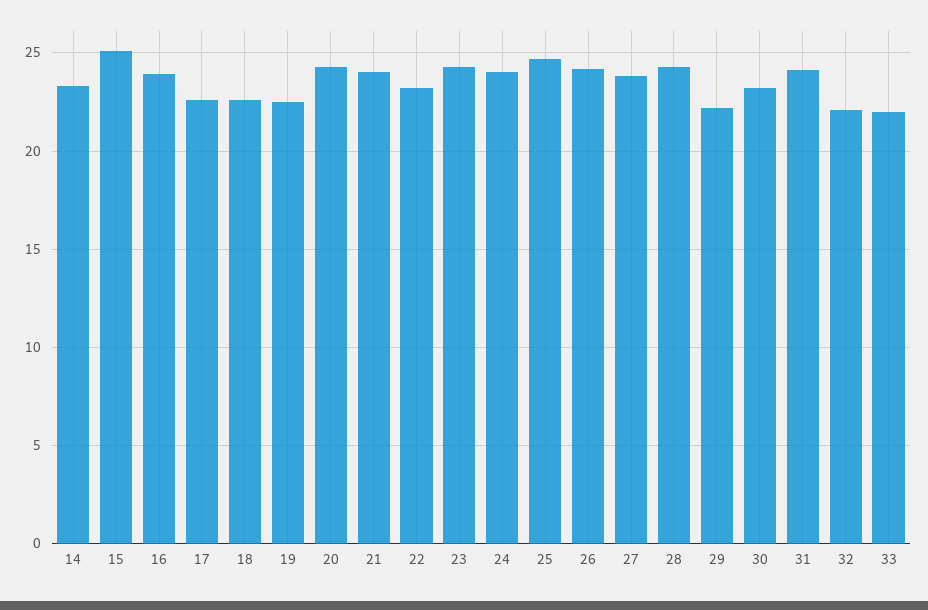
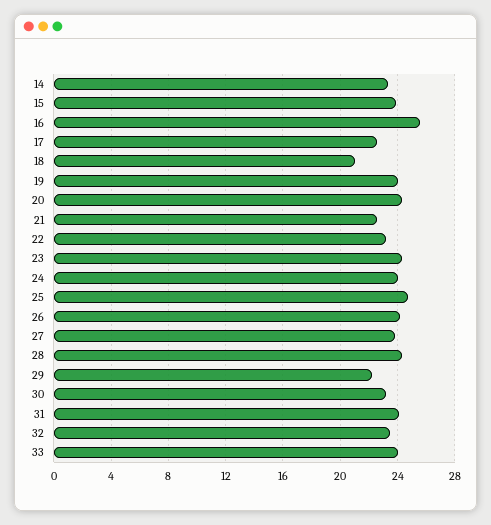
15: 25 -> 24
16: 24 -> 25.5
18: 22.5 -> 21
19: 22.5 -> 24
21: 24 -> 22.5
32: 22 -> 23.5
33: 22 -> 24

